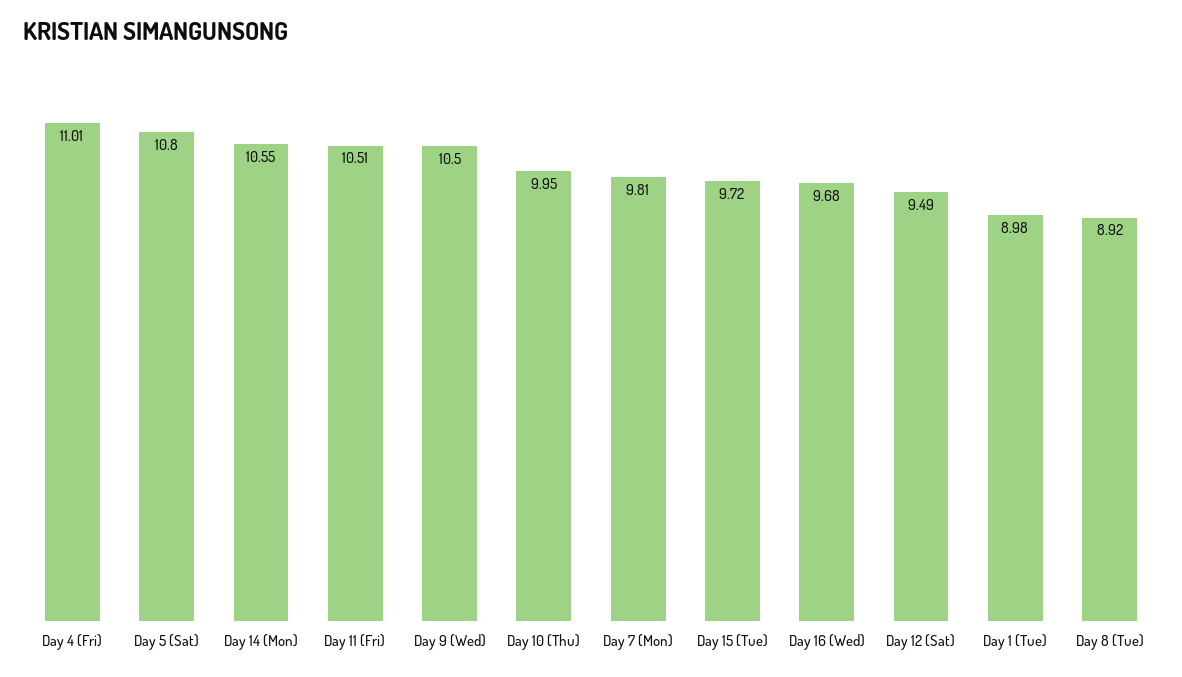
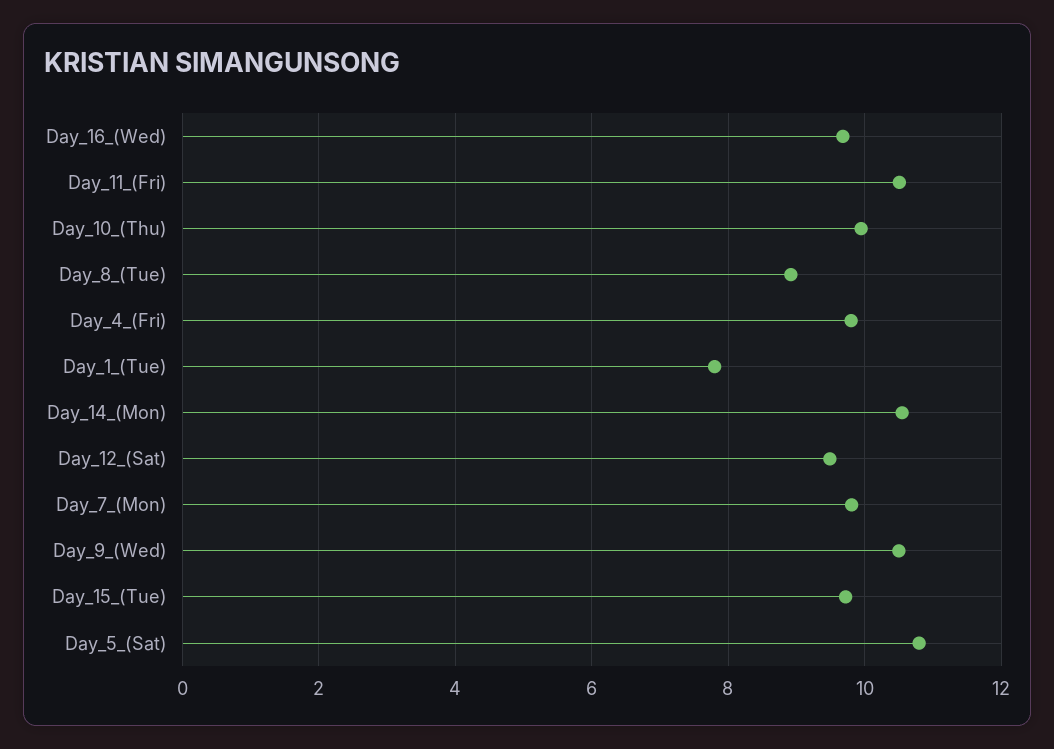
Day 4 (Fri): 11.01 -> 9.8
Day 1 (Tue): 8.98 -> 7.8

